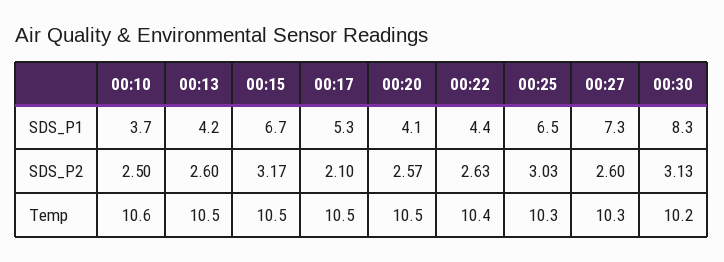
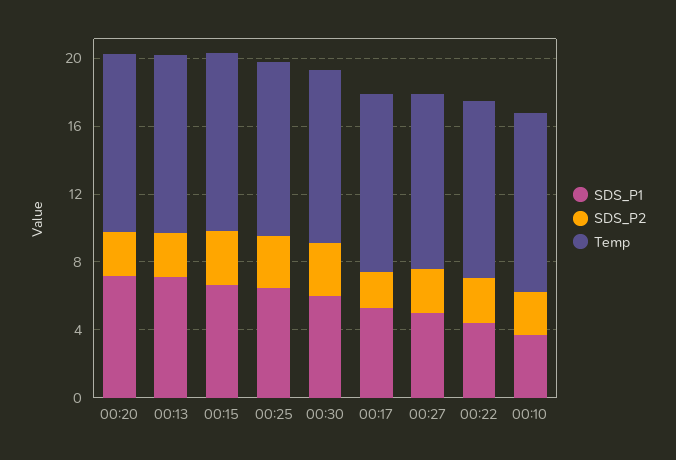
SDS_P1, 00:13: 4.2 -> 7
SDS_P1, 00:20: 4.1 -> 7
SDS_P1, 00:27: 7.3 -> 5
SDS_P1, 00:30: 8.3 -> 6

